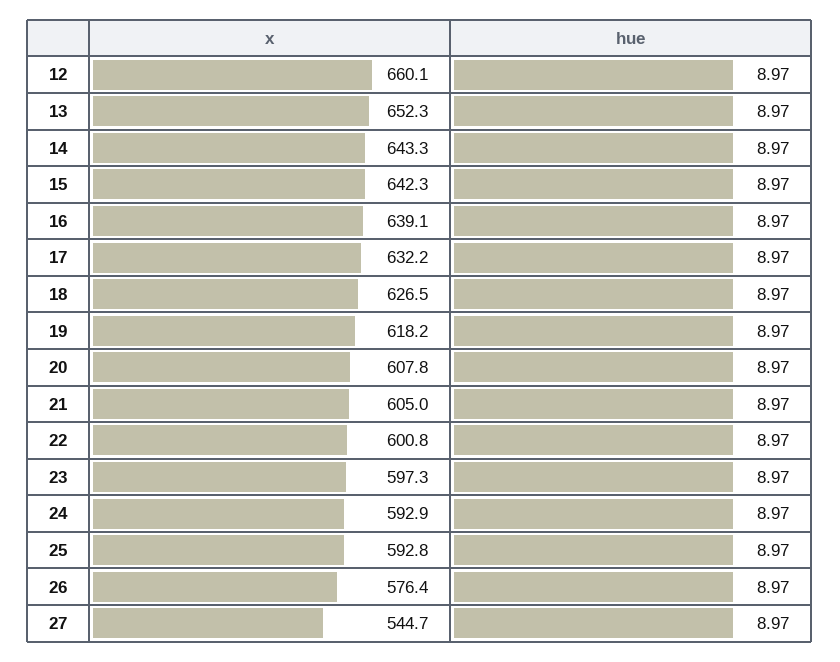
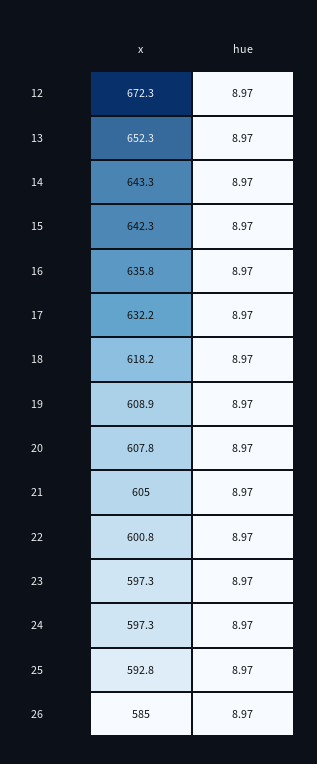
x, 12: 660.1 -> 672.3
x, 16: 639.1 -> 635.8
x, 18: 626.5 -> 618.2
x, 19: 618.2 -> 608.9
x, 24: 592.9 -> 597.3
x, 26: 576.4 -> 585
x, 27: 544.7 -> none
hue, 27: 8.97 -> none

